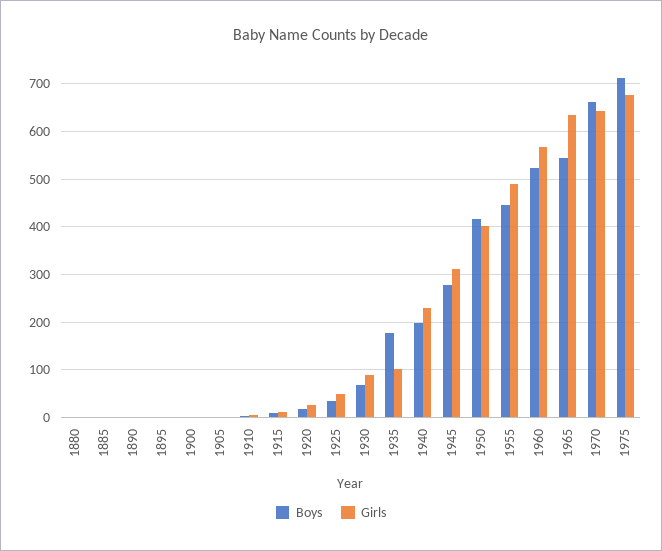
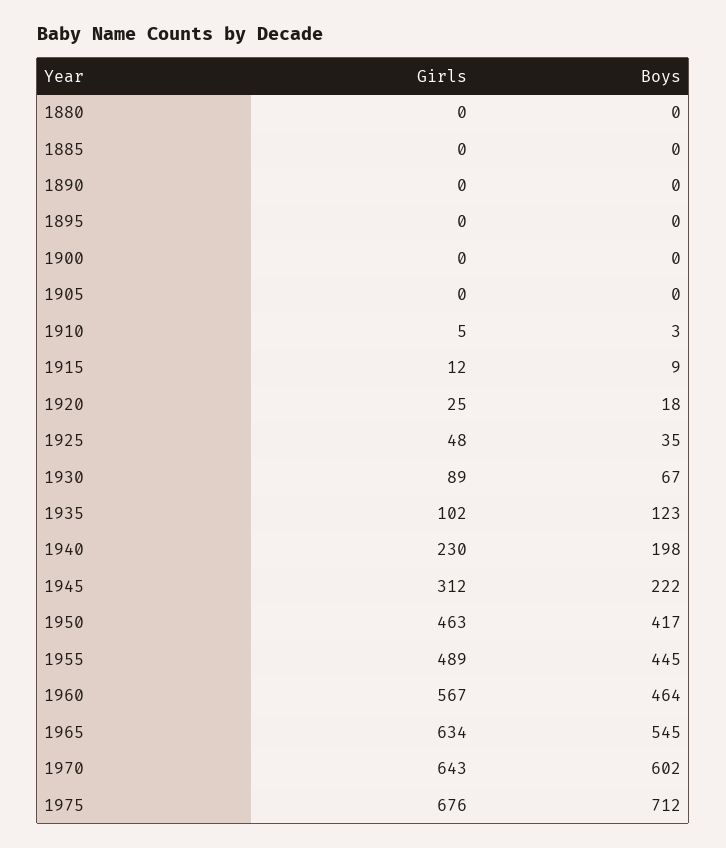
Boys, 1935: 180 -> 123
Boys, 1945: 280 -> 222
Girls, 1950: 400 -> 463
Boys, 1960: 520 -> 464
Boys, 1970: 660 -> 602

